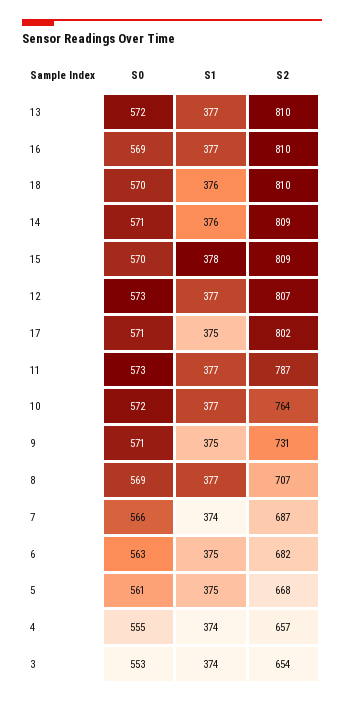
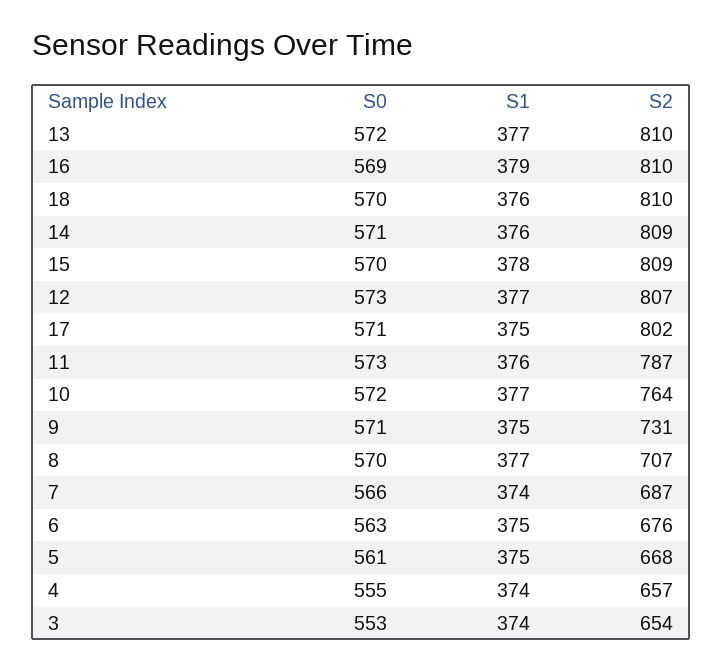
S1, 16: 377 -> 379
S1, 11: 377 -> 376
S0, 8: 569 -> 570
S2, 6: 682 -> 676

